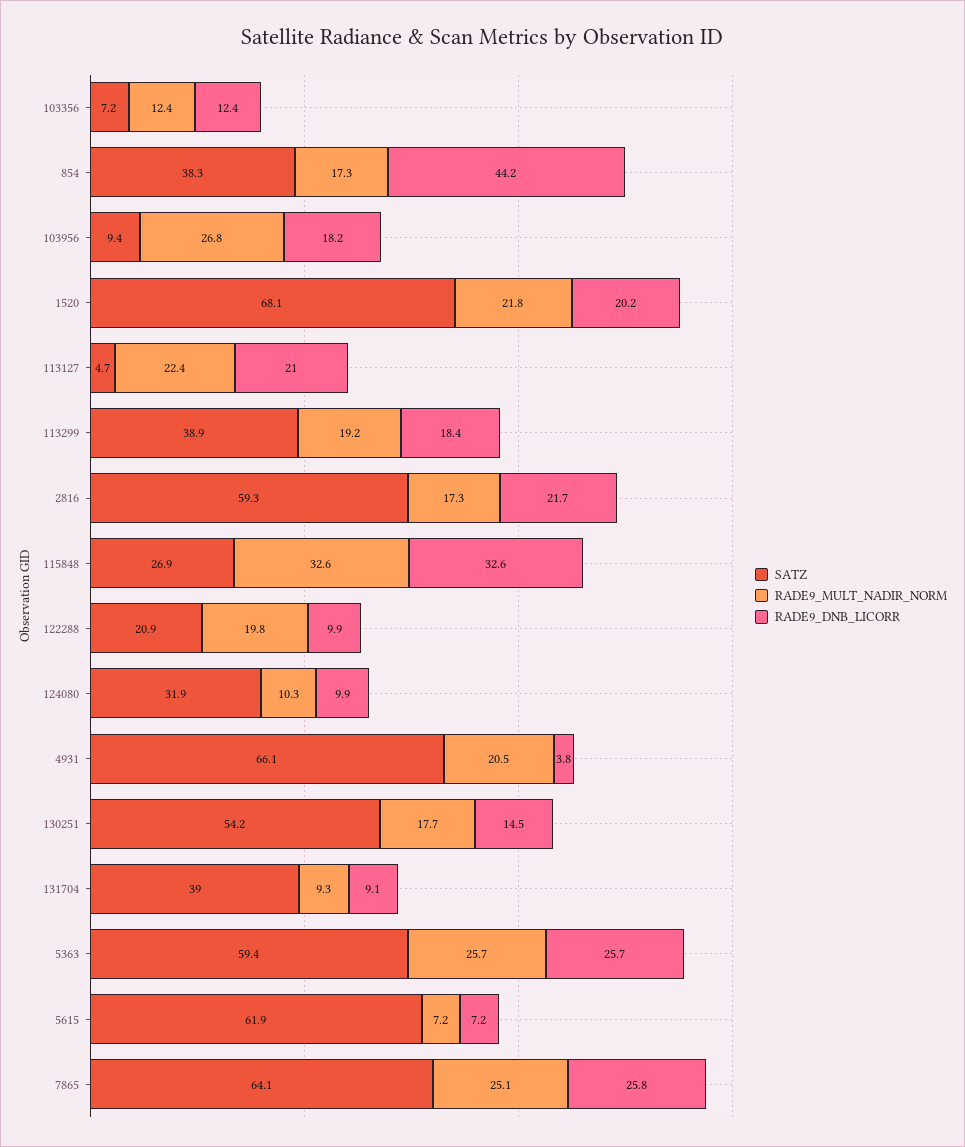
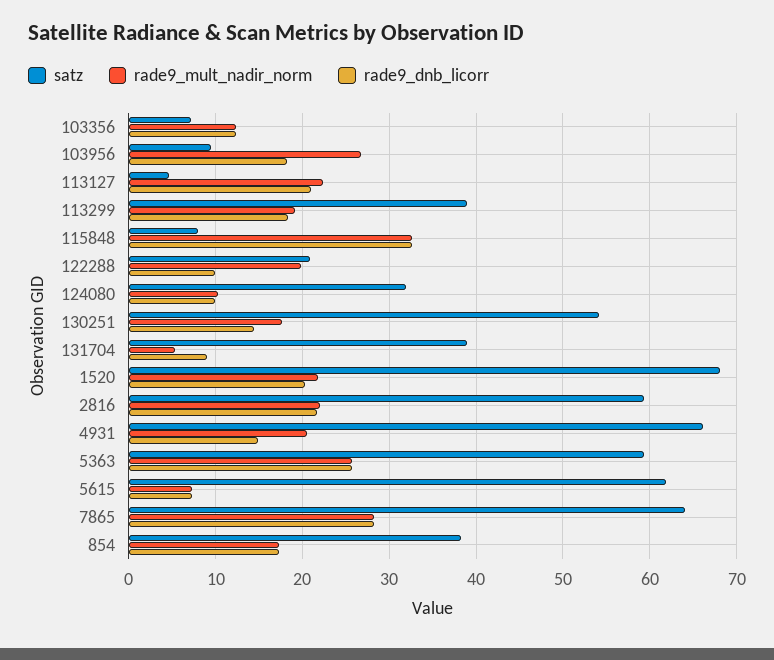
RADE9_DNB_LICORR, 854: 44.2 -> 17
RADE9_MULT_NADIR_NORM, 2816: 17.3 -> 22
SATZ, 115848: 26.9 -> 8
RADE9_DNB_LICORR, 4931: 3.8 -> 15
RADE9_MULT_NADIR_NORM, 131704: 9.3 -> 5
RADE9_MULT_NADIR_NORM, 7865: 25.1 -> 28
RADE9_DNB_LICORR, 7865: 25.8 -> 28

